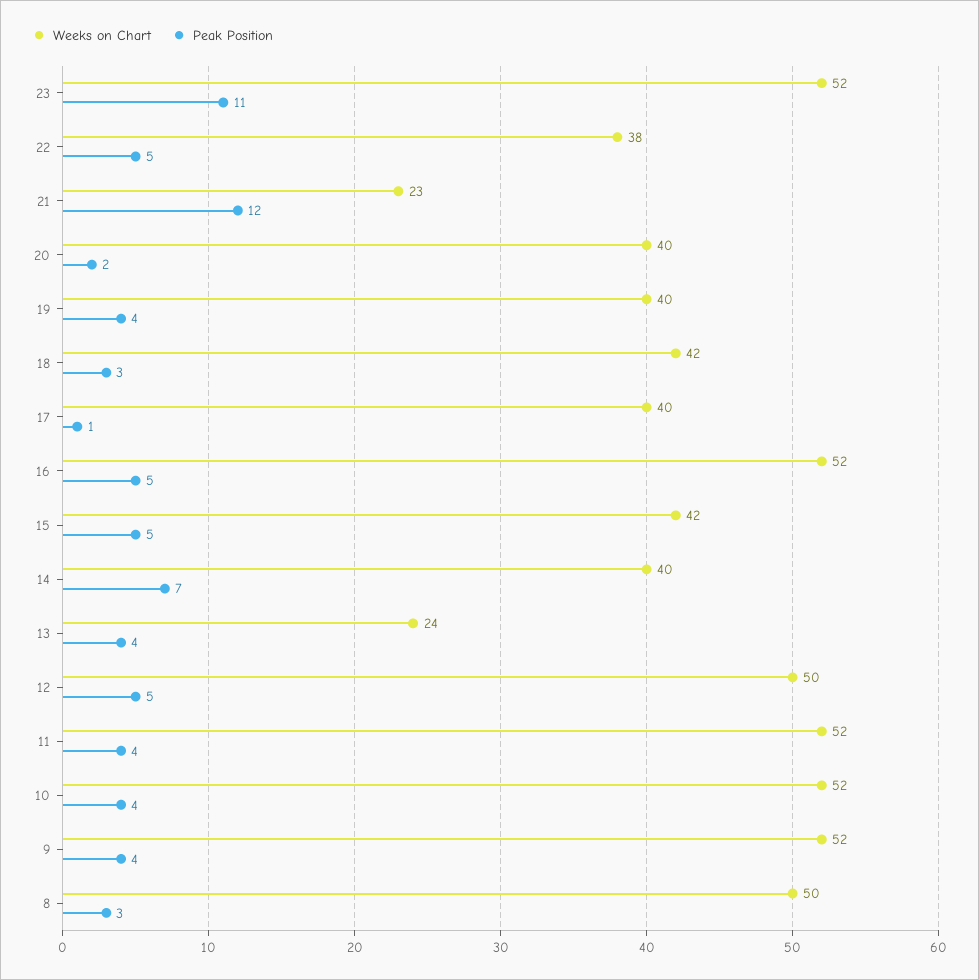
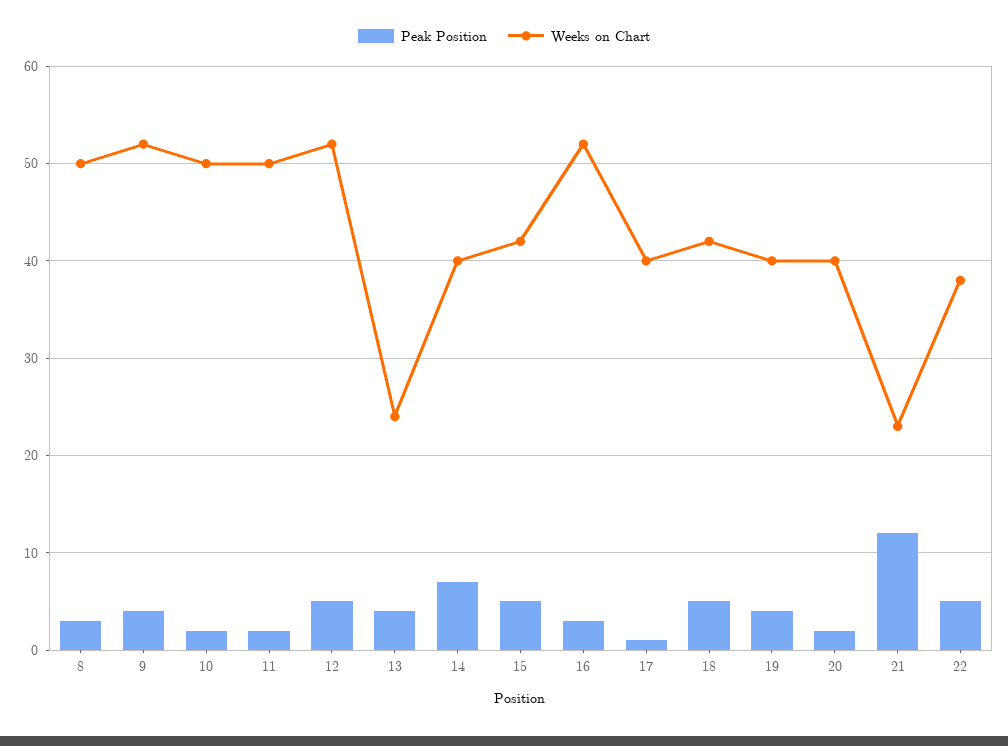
Weeks on Chart, 23: 52 -> none
Peak Position, 23: 11 -> none
Peak Position, 18: 3 -> 5
Peak Position, 16: 5 -> 3
Weeks on Chart, 12: 50 -> 52
Weeks on Chart, 11: 52 -> 50
Peak Position, 11: 4 -> 2
Weeks on Chart, 10: 52 -> 50
Peak Position, 10: 4 -> 2

